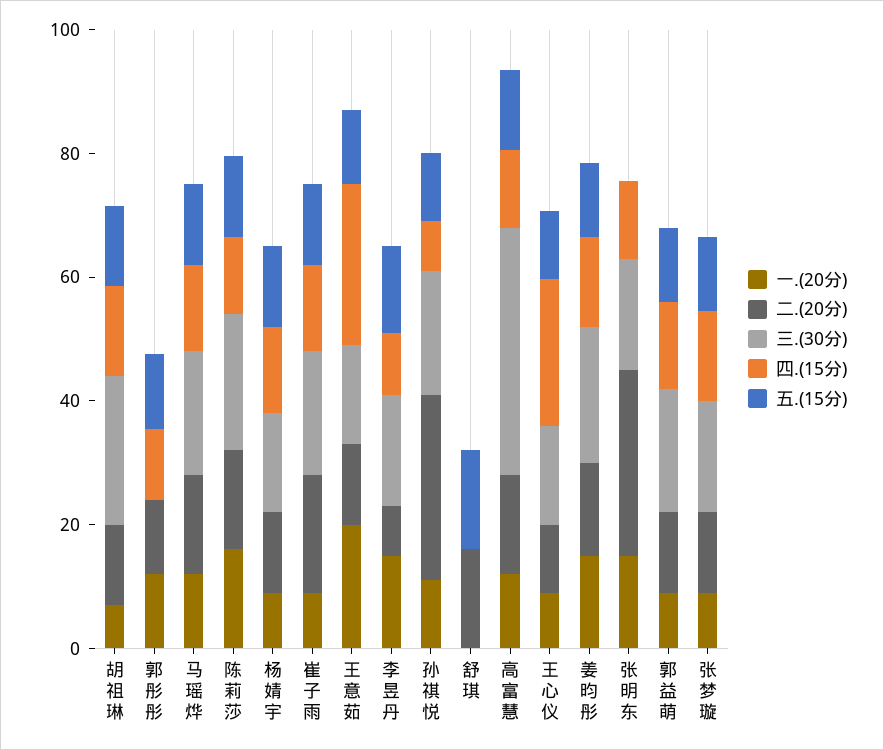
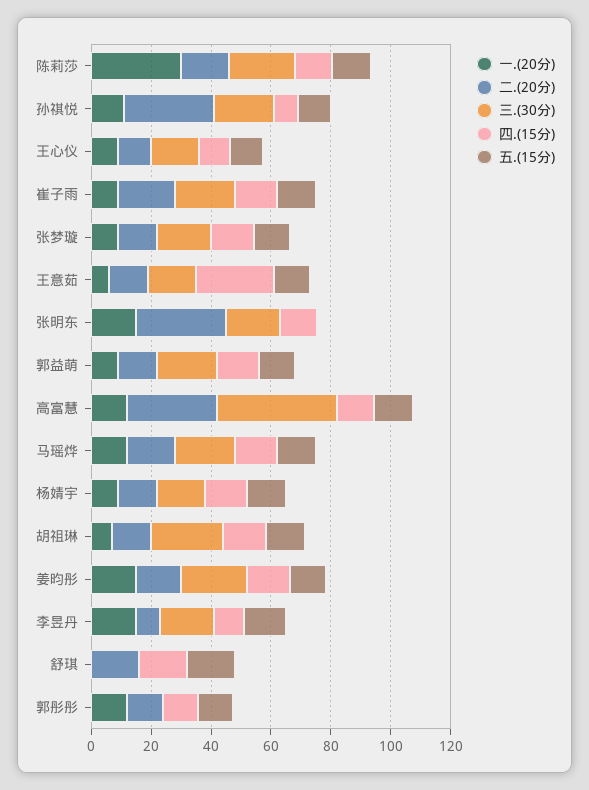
一.(20分), 陈莉莎: 15 -> 30
一.(20分), 王意茹: 20 -> 5
四.(15分), 舒琪: 0 -> 15
二.(20分), 高富慧: 15 -> 30
四.(15分), 王心仪: 25 -> 10

